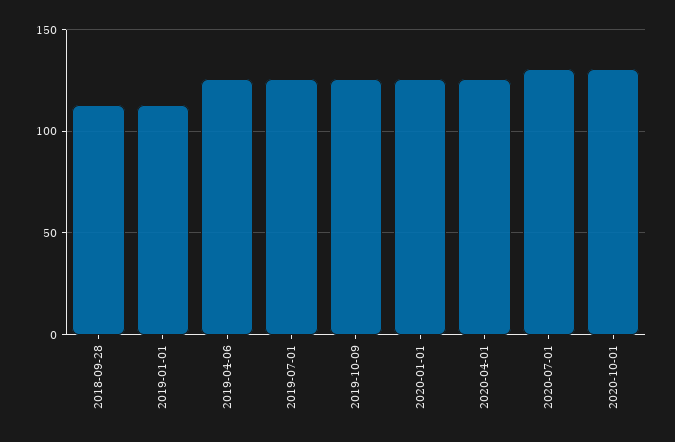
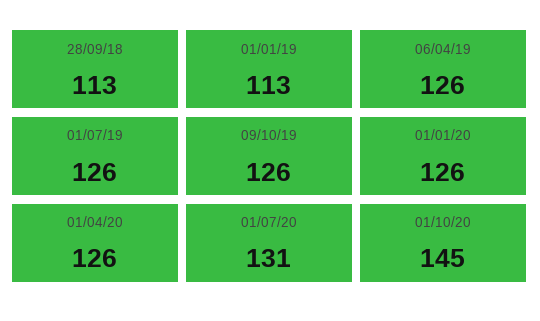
2020-10-01: 130 -> 145

